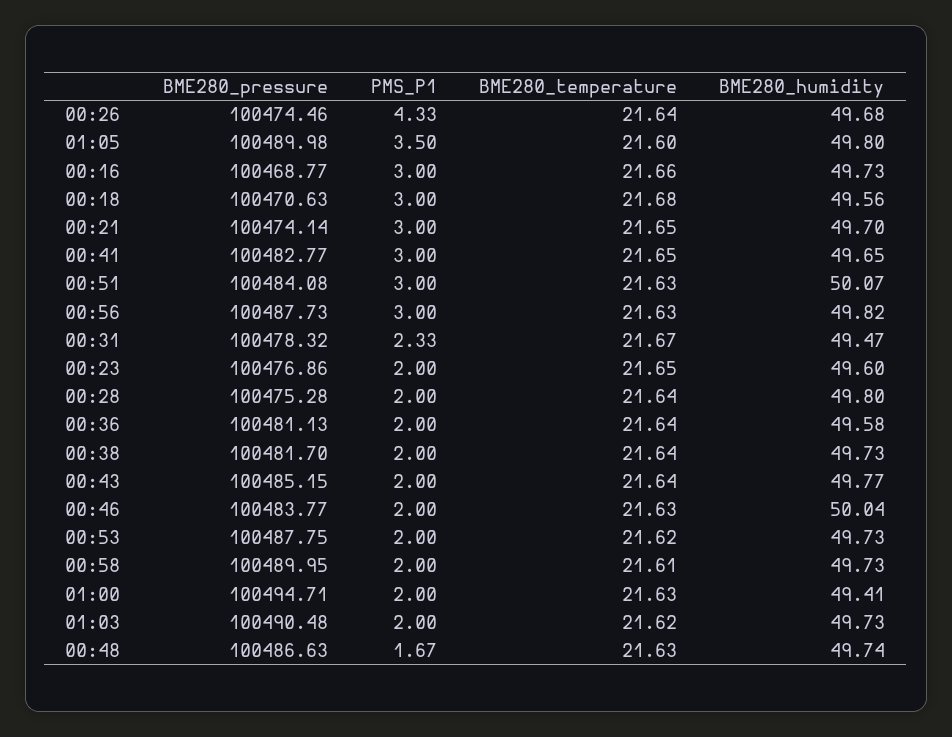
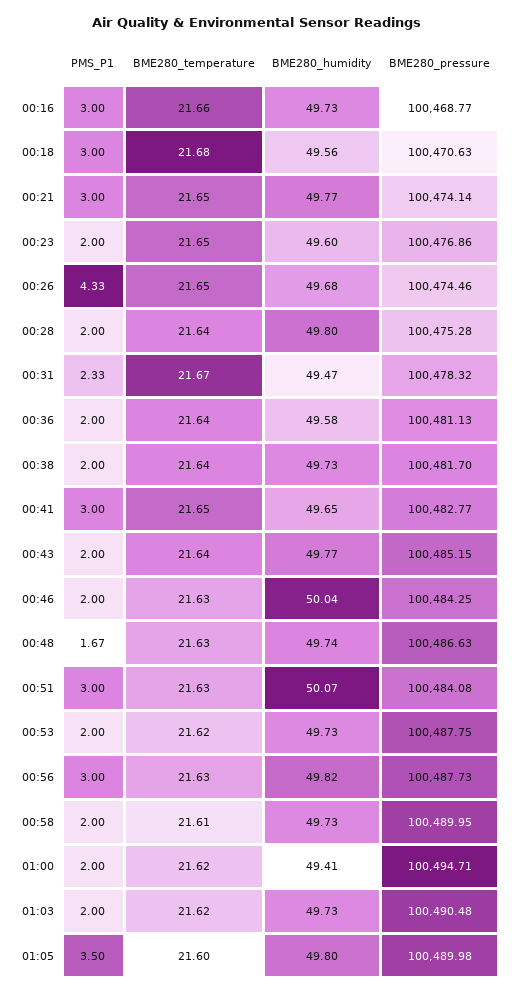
BME280_temperature, 00:26: 21.64 -> 21.65
BME280_humidity, 00:21: 49.7 -> 49.77
BME280_pressure, 00:46: 100483.77 -> 100484.25
BME280_temperature, 01:00: 21.63 -> 21.62

